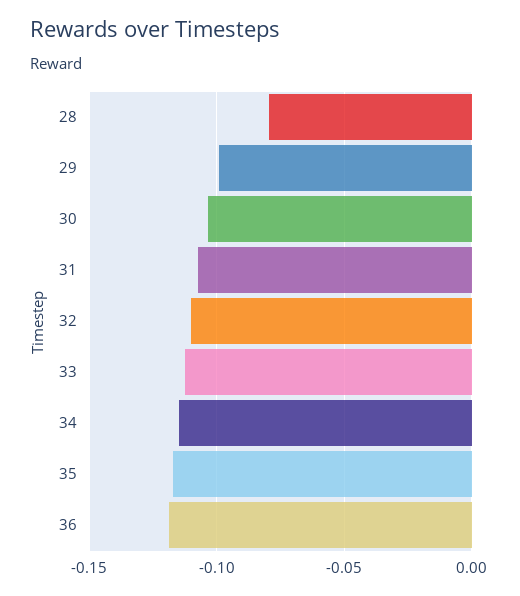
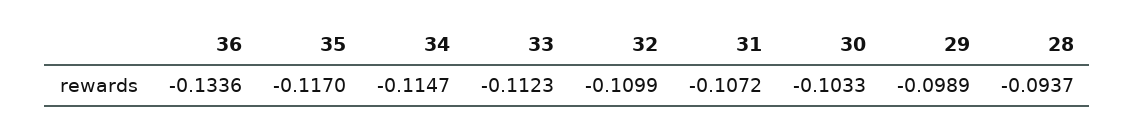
28: -0.08 -> -0.0937
36: -0.12 -> -0.1336

